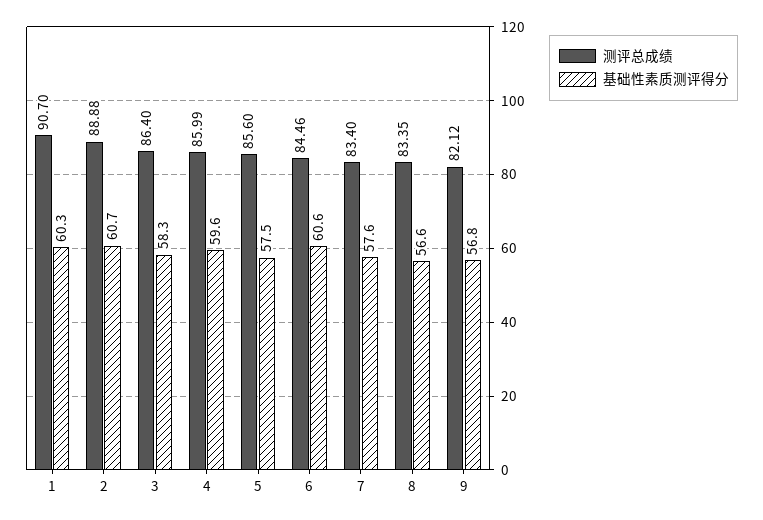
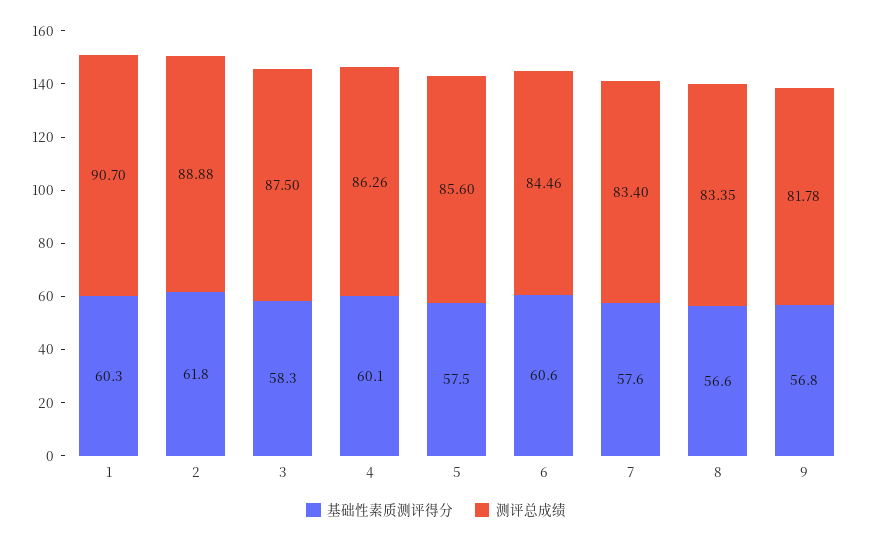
基础性素质测评得分, 2: 60.7 -> 61.8
测评总成绩, 3: 86.4 -> 87.5
测评总成绩, 4: 85.99 -> 86.26
基础性素质测评得分, 4: 59.6 -> 60.1
测评总成绩, 9: 82.12 -> 81.78

